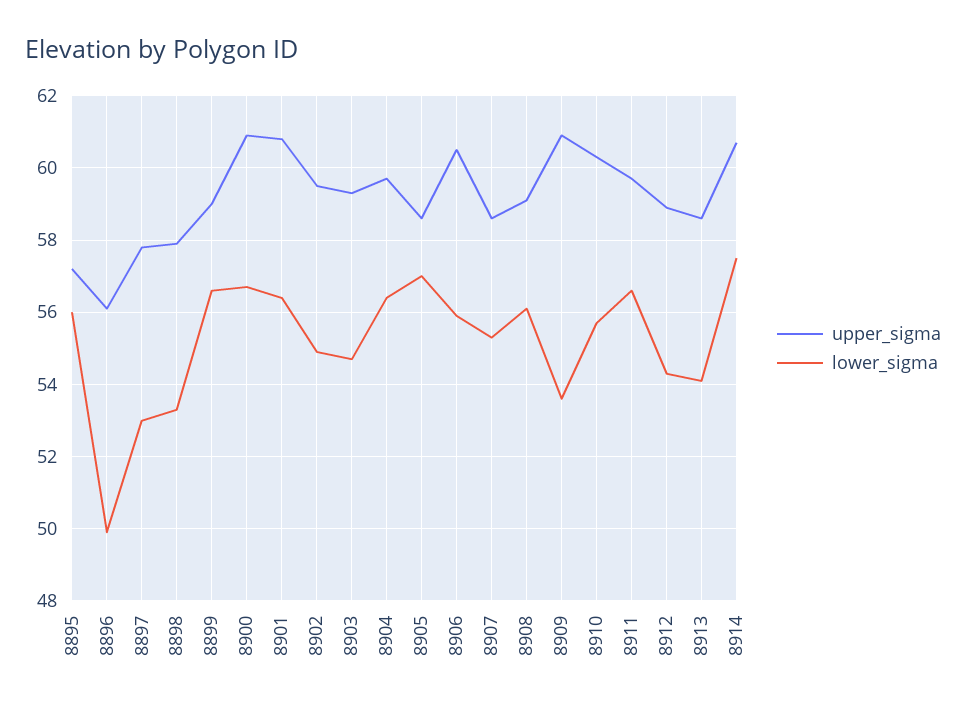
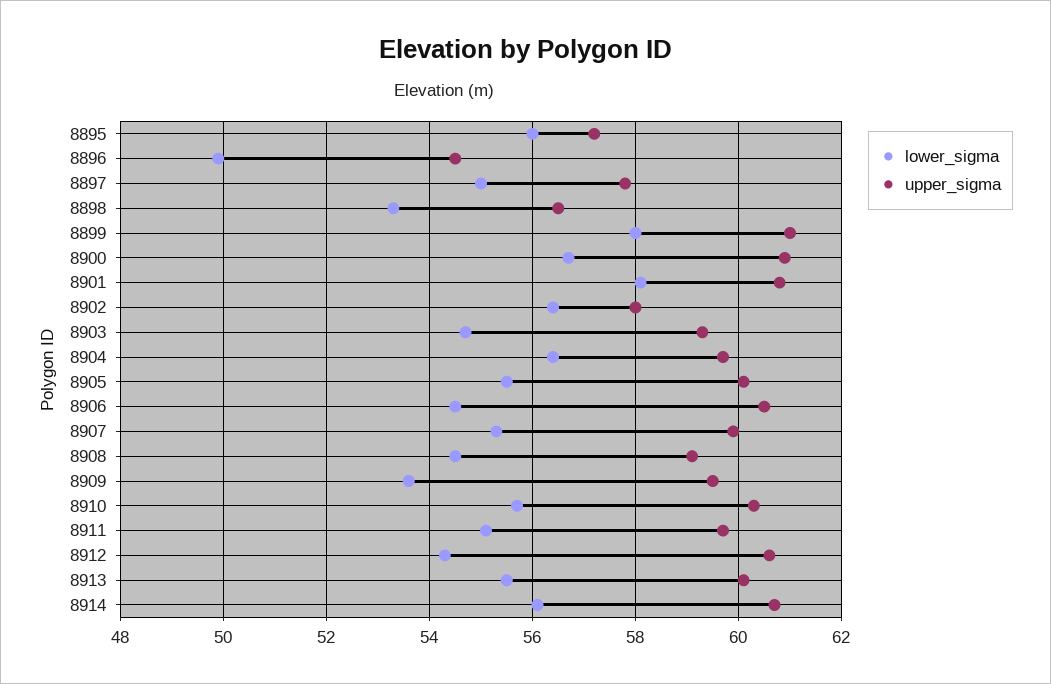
upper_sigma, 8896: 56 -> 54.5
lower_sigma, 8897: 53 -> 55
upper_sigma, 8898: 58 -> 56.5
upper_sigma, 8899: 59 -> 61
lower_sigma, 8899: 56.5 -> 58
lower_sigma, 8901: 56.5 -> 58
upper_sigma, 8902: 59.5 -> 58
lower_sigma, 8902: 55 -> 56.5
upper_sigma, 8905: 58.5 -> 60
lower_sigma, 8905: 57 -> 55.5
lower_sigma, 8906: 56 -> 54.5
upper_sigma, 8907: 58.5 -> 60
lower_sigma, 8908: 56 -> 54.5
upper_sigma, 8909: 61 -> 59.5
lower_sigma, 8911: 56.5 -> 55
upper_sigma, 8912: 59 -> 60.5
upper_sigma, 8913: 58.5 -> 60
lower_sigma, 8913: 54 -> 55.5
lower_sigma, 8914: 57.5 -> 56

